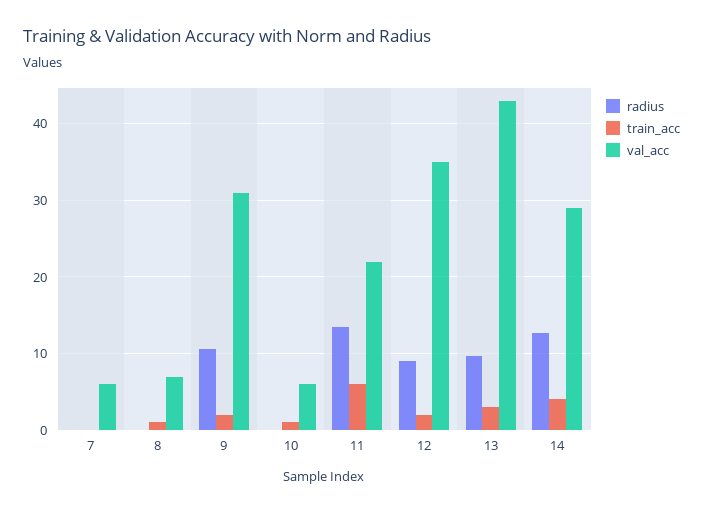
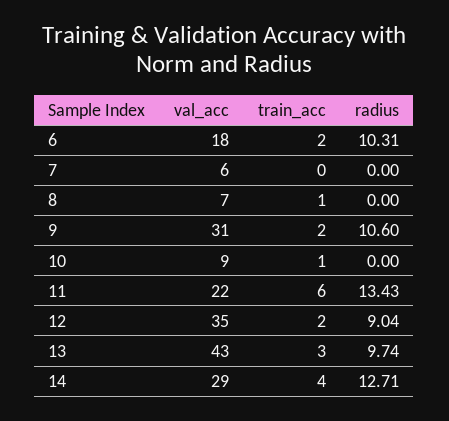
val_acc, 10: 6 -> 9
val_acc, 6: none -> 18
train_acc, 6: none -> 2
radius, 6: none -> 10.31

